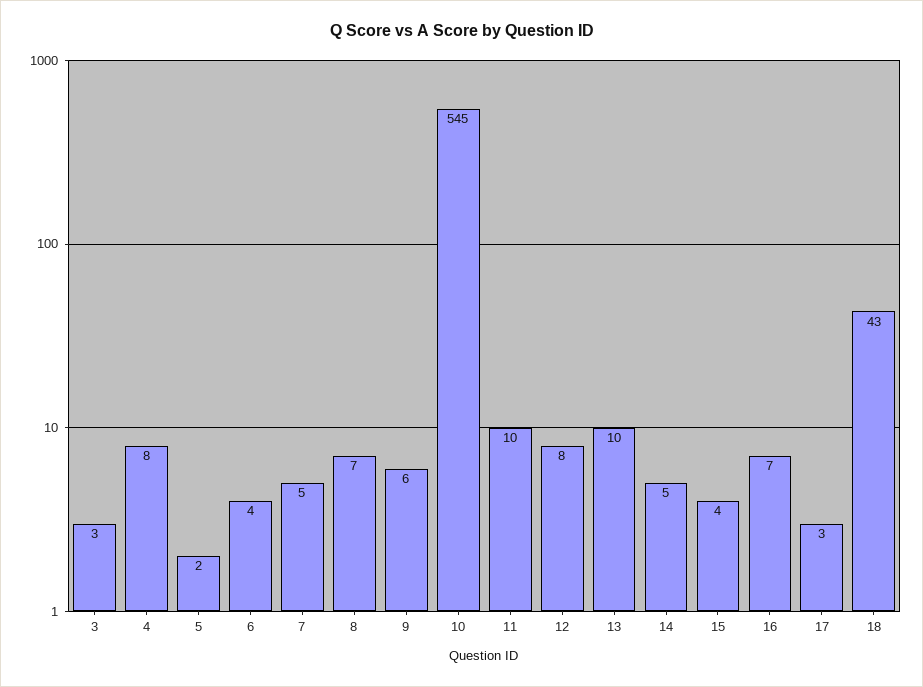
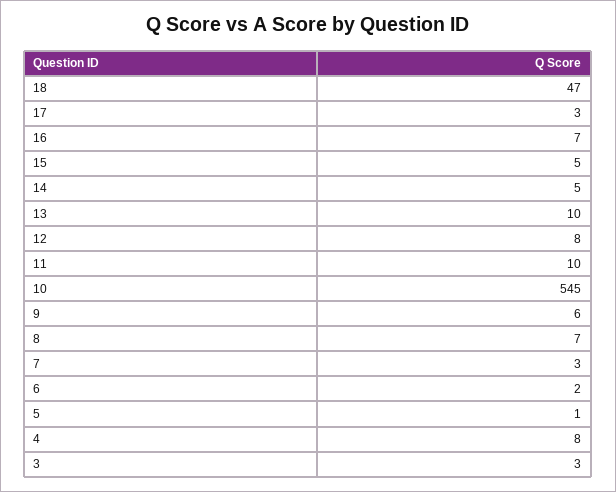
5: 2 -> 1
6: 4 -> 2
7: 5 -> 3
15: 4 -> 5
18: 43 -> 47

